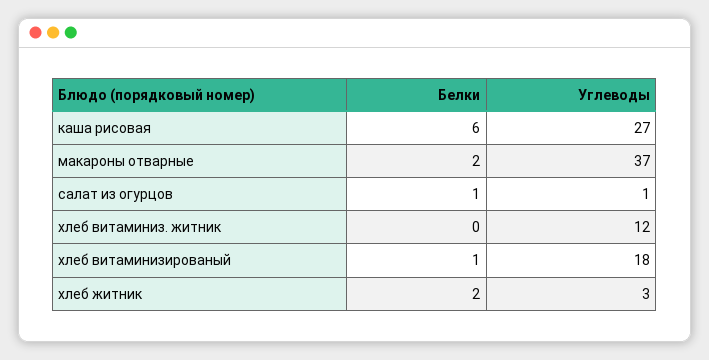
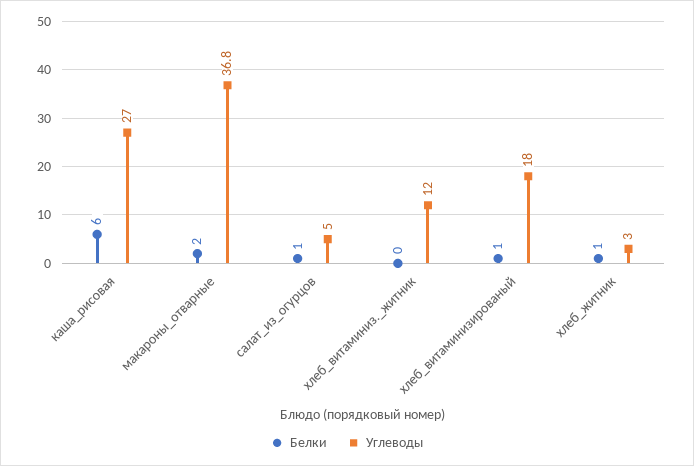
Углеводы, салат из огурцов: 1 -> 5
Белки, хлеб житник: 2 -> 1

